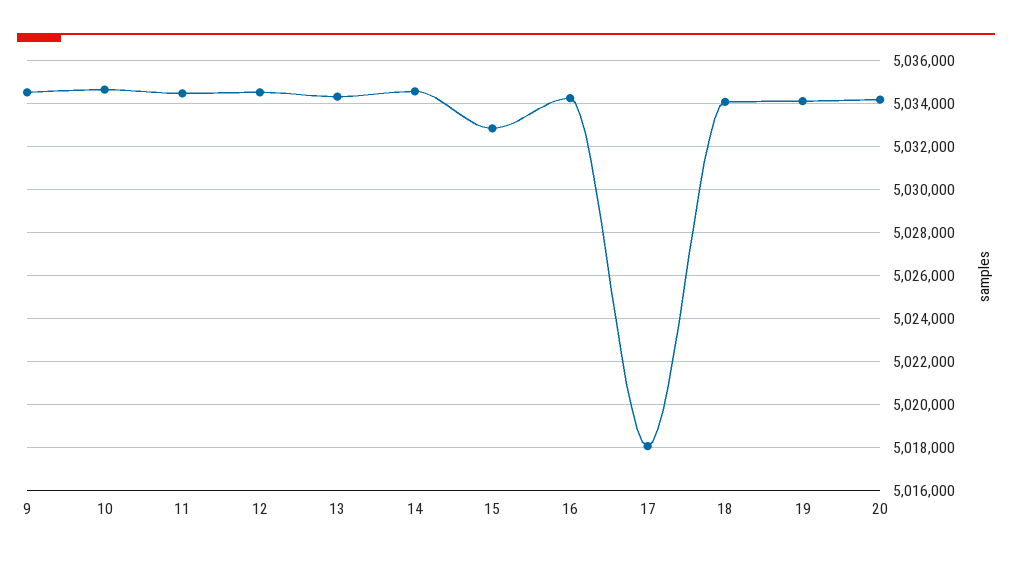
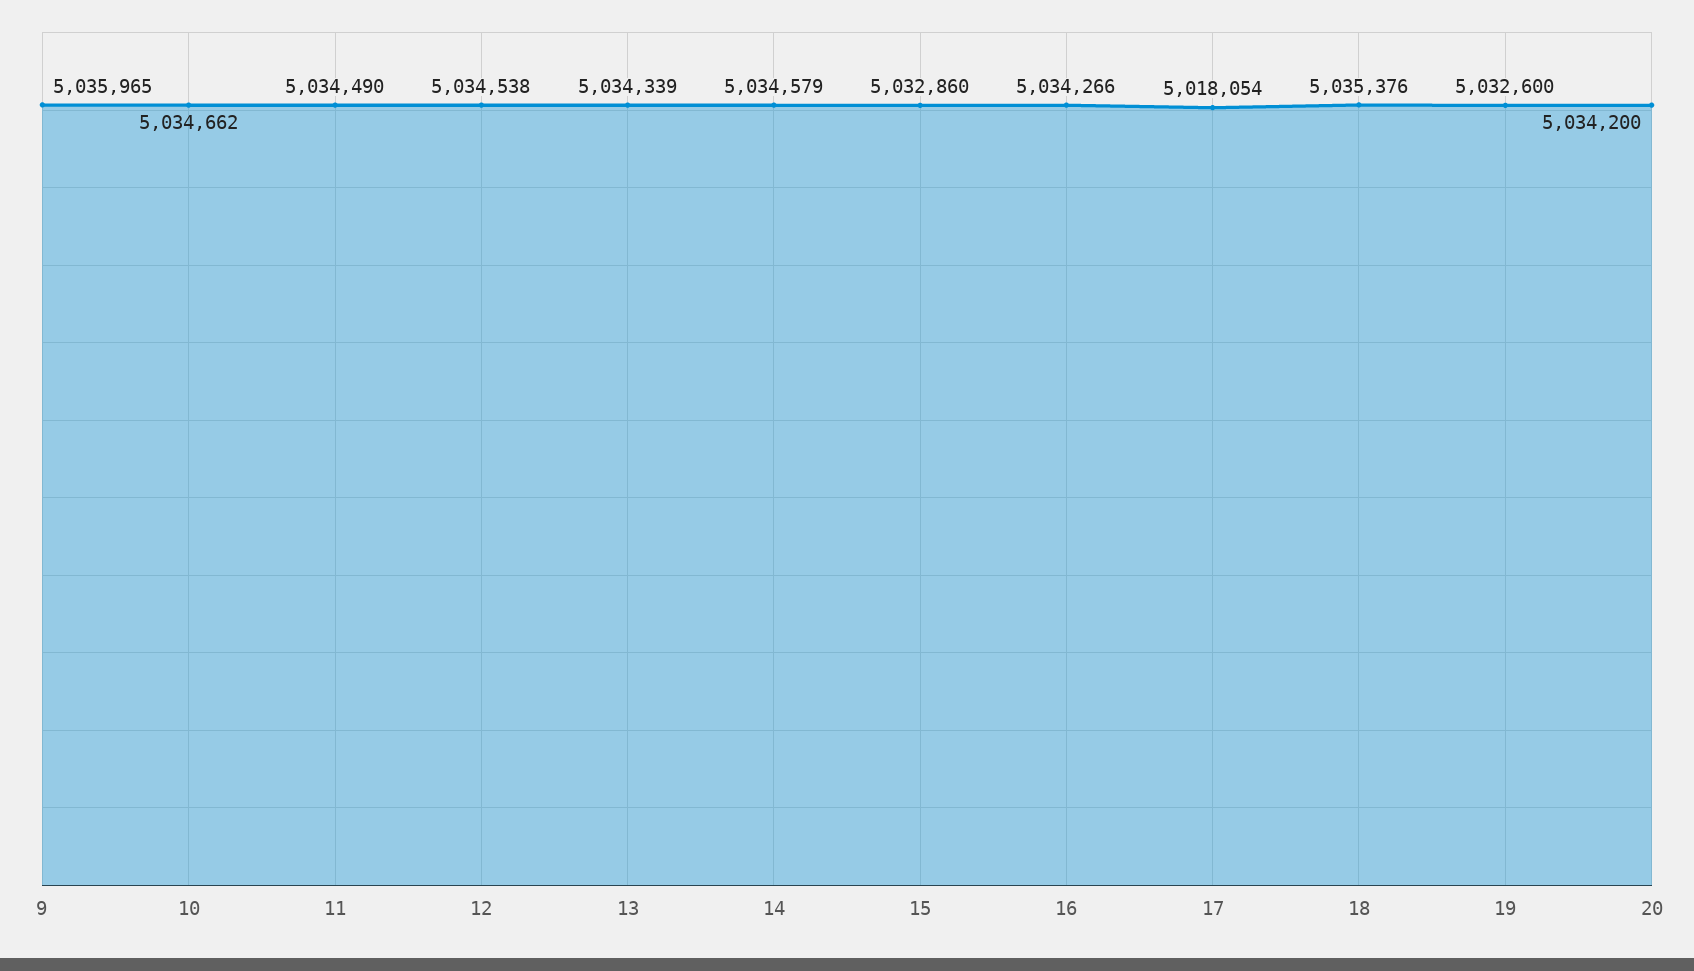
9: 5034500 -> 5035965
18: 5034000 -> 5035376
19: 5034000 -> 5032600

